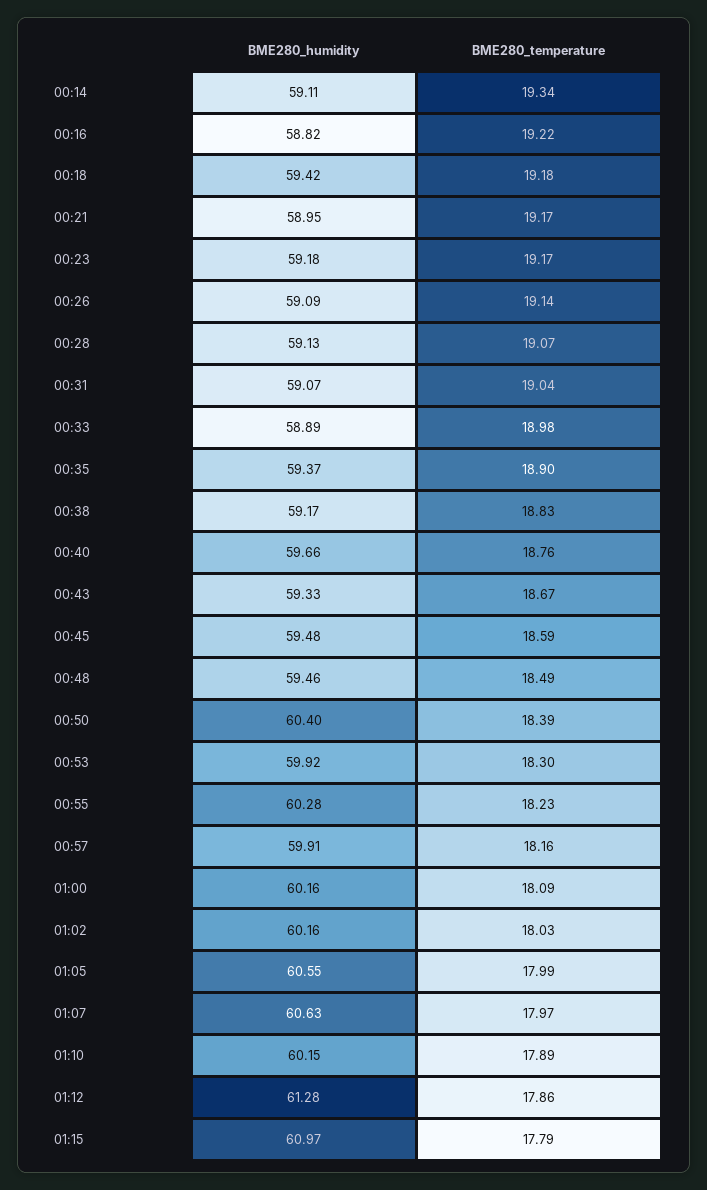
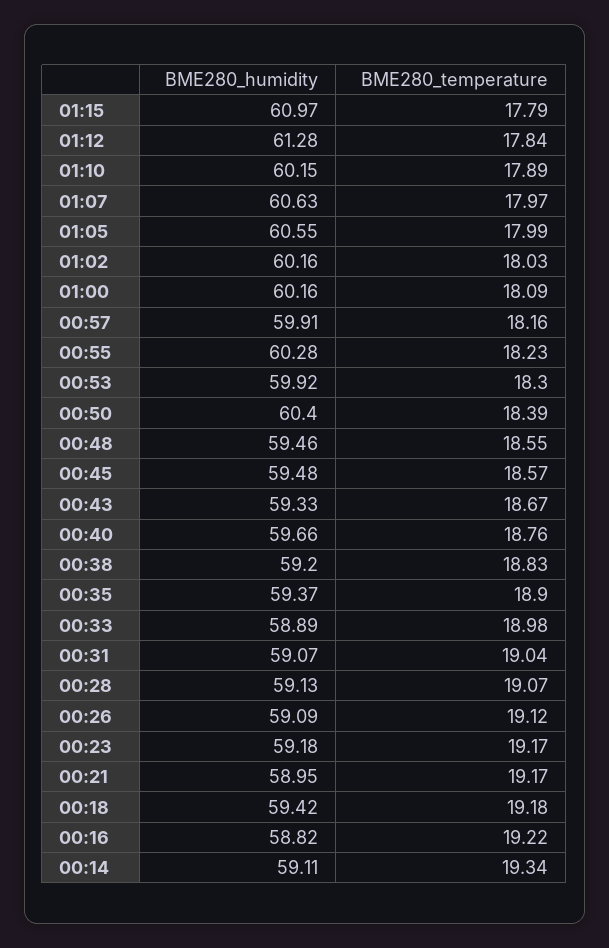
BME280_temperature, 00:26: 19.14 -> 19.12
BME280_humidity, 00:38: 59.17 -> 59.2
BME280_temperature, 00:45: 18.59 -> 18.57
BME280_temperature, 00:48: 18.49 -> 18.55
BME280_temperature, 01:12: 17.86 -> 17.84

